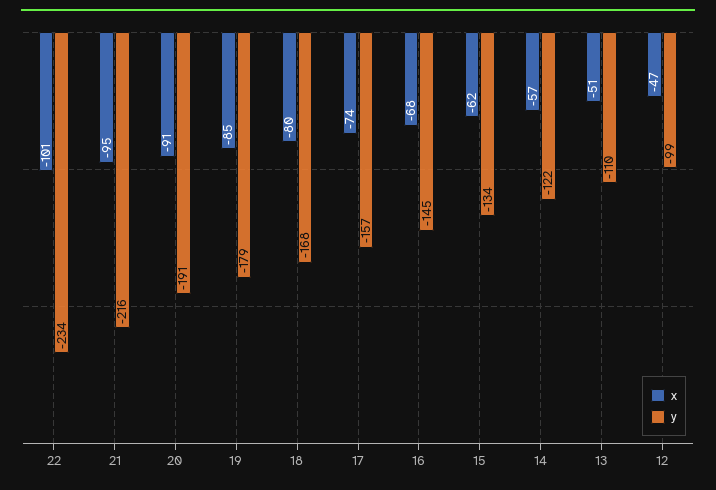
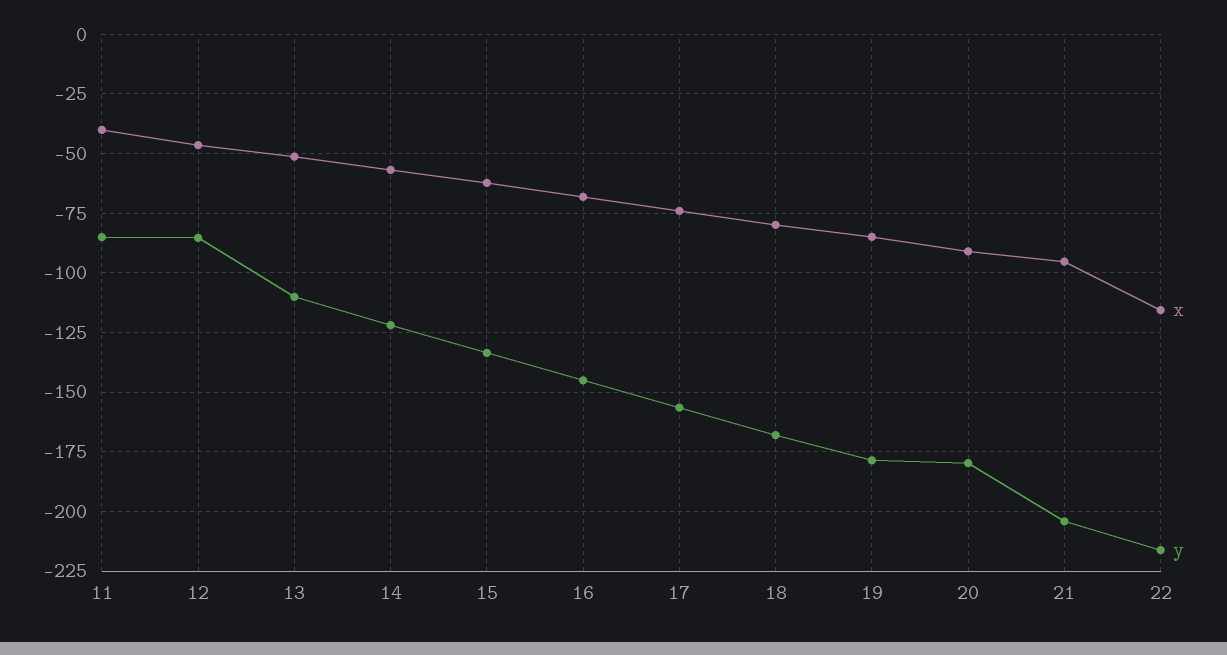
x, 22: -101 -> -115
y, 22: -234 -> -215
y, 21: -216 -> -205
y, 20: -191 -> -180
y, 12: -99 -> -85
x, 11: none -> -40
y, 11: none -> -85

